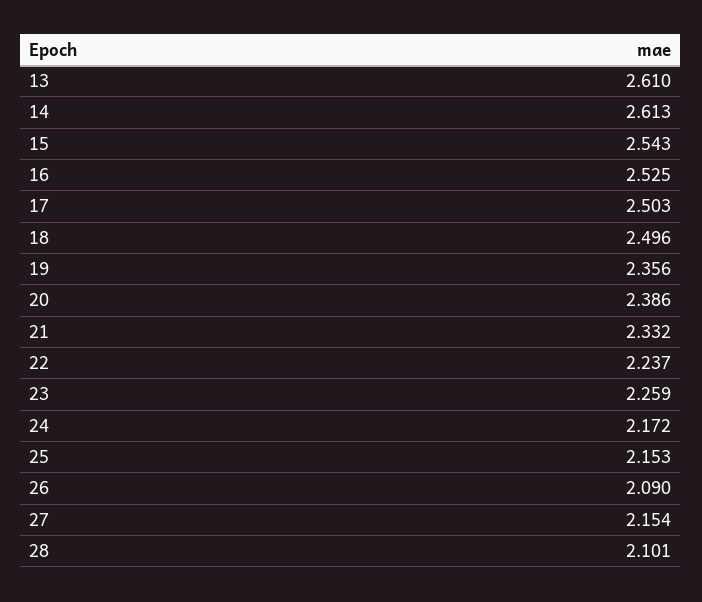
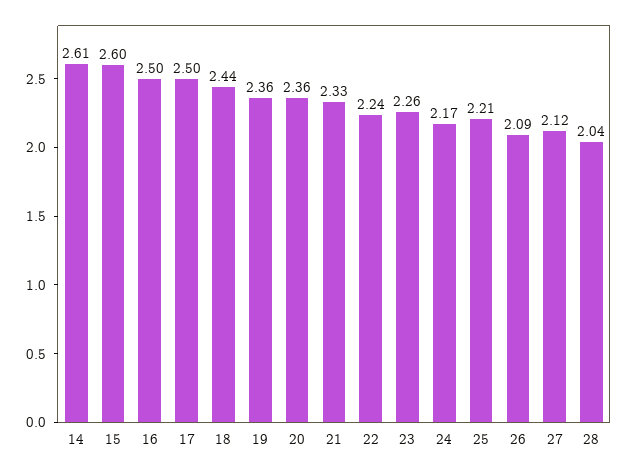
13: 2.61 -> none
15: 2.543 -> 2.6
16: 2.525 -> 2.5
18: 2.496 -> 2.44
20: 2.386 -> 2.36
25: 2.153 -> 2.21
27: 2.154 -> 2.12
28: 2.101 -> 2.04

